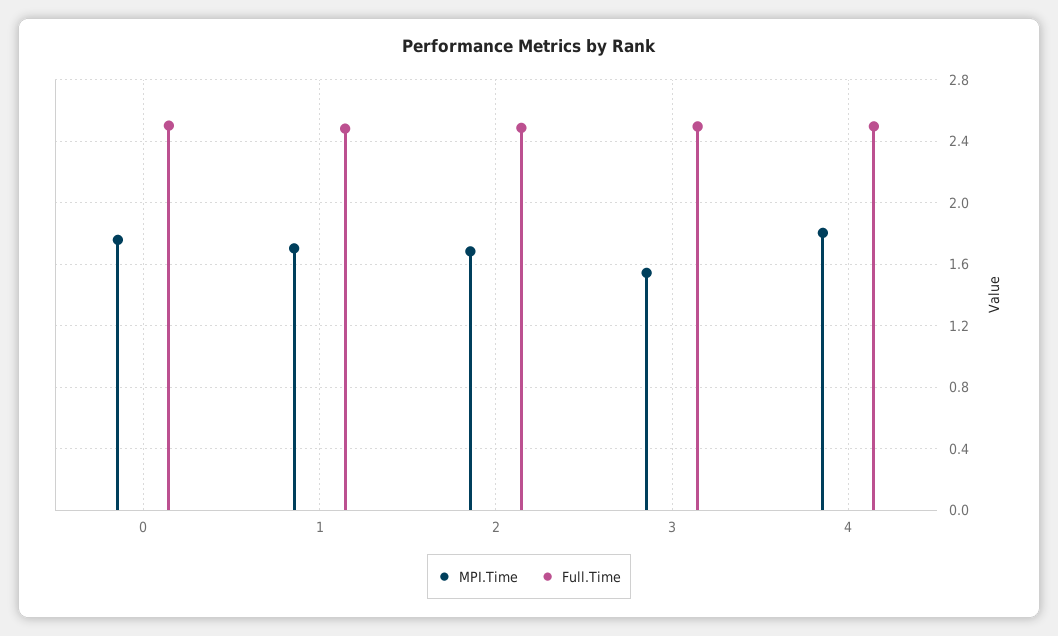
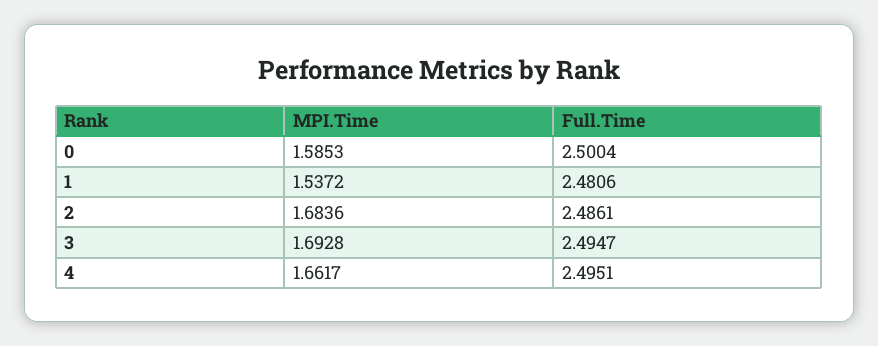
MPI.Time, 0: 1.75 -> 1.5853
MPI.Time, 1: 1.7 -> 1.5372
MPI.Time, 3: 1.55 -> 1.6928
MPI.Time, 4: 1.8 -> 1.6617

